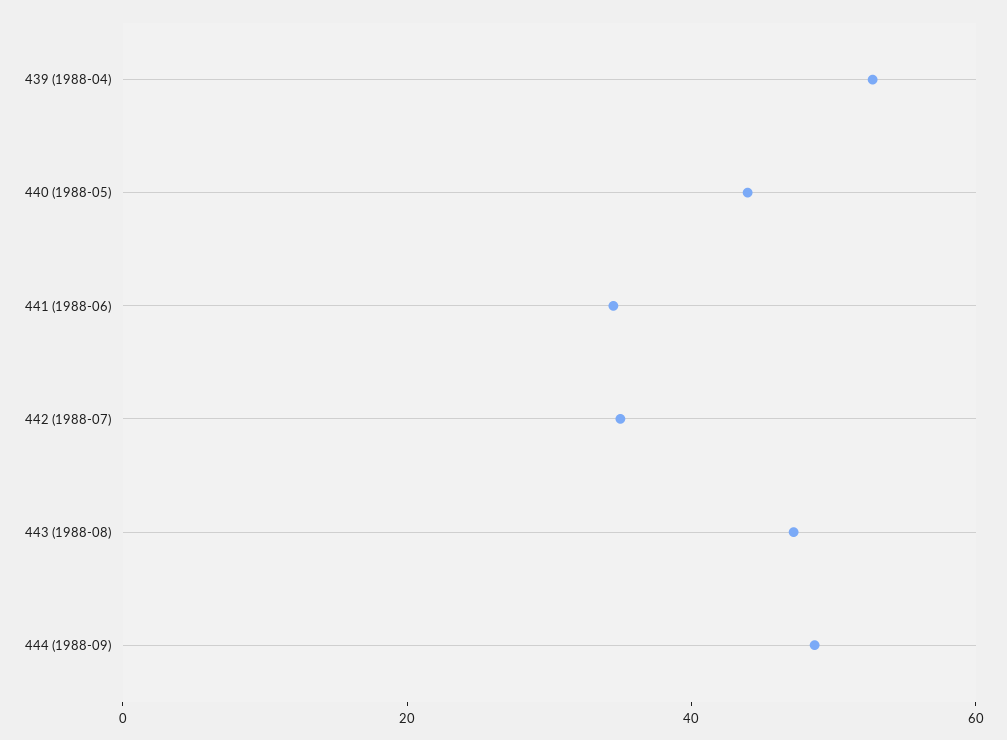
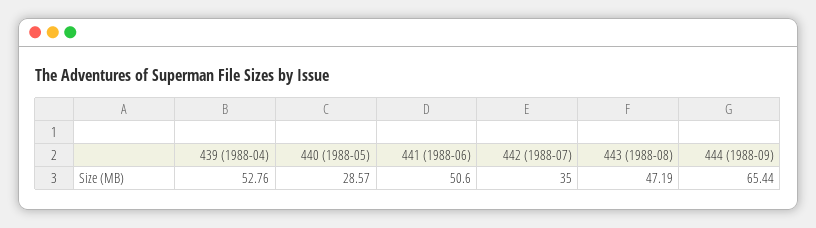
440 (1988-05): 45 -> 28.57
441 (1988-06): 35 -> 50.6
444 (1988-09): 50 -> 65.44

